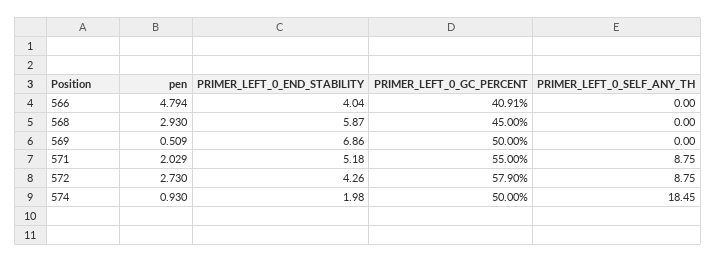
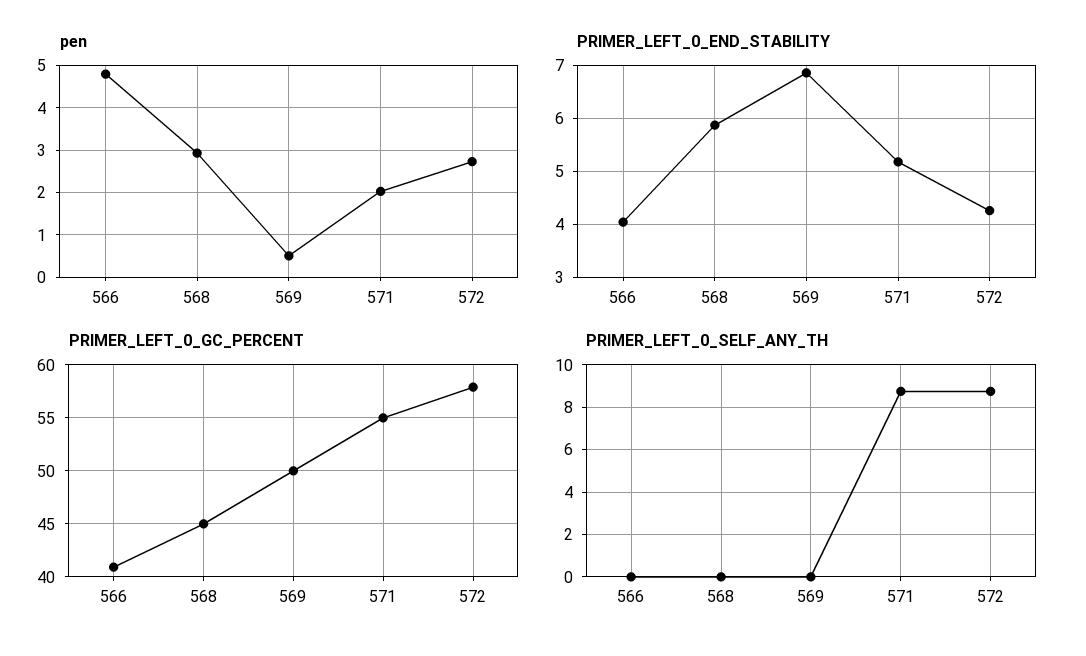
pen, 574: 0.93 -> none
PRIMER_LEFT_0_END_STABILITY, 574: 1.98 -> none
PRIMER_LEFT_0_GC_PERCENT, 574: 50 -> none
PRIMER_LEFT_0_SELF_ANY_TH, 574: 18.45 -> none

